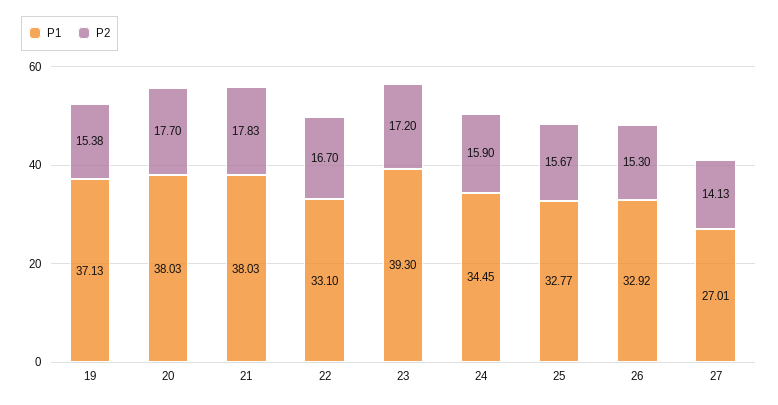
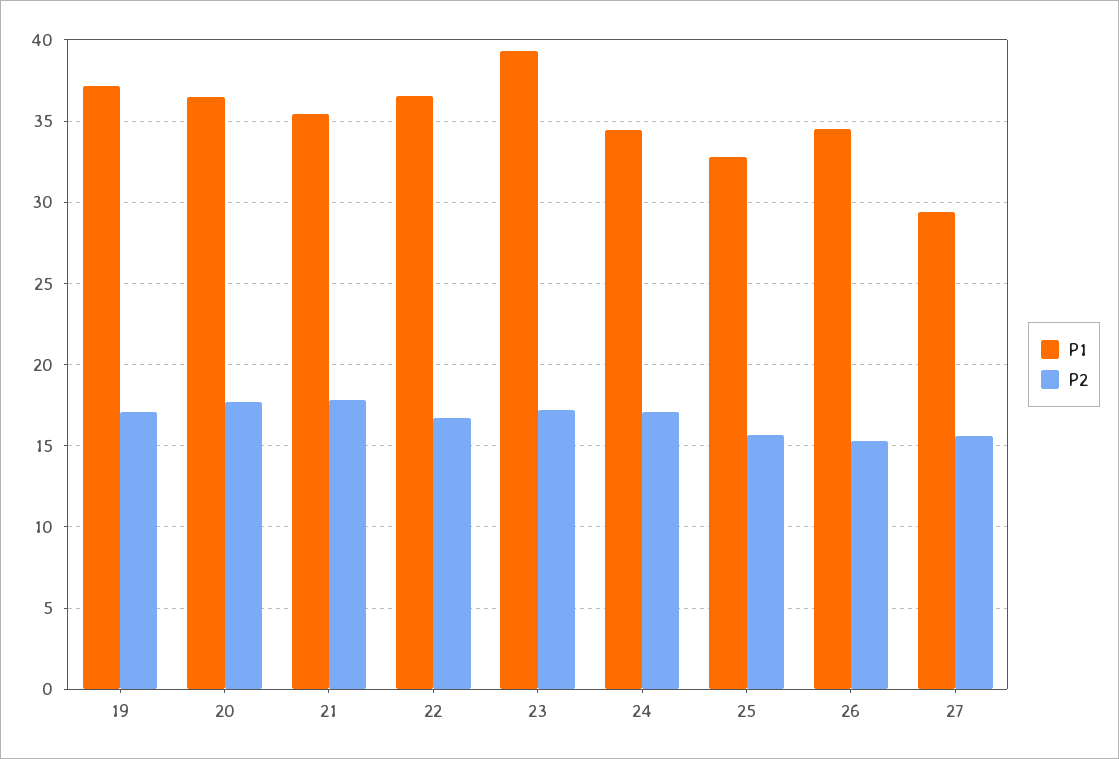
P2, 19: 15.38 -> 17
P1, 20: 38.03 -> 36.5
P1, 21: 38.03 -> 35.5
P1, 22: 33.1 -> 36.5
P2, 24: 15.9 -> 17
P1, 26: 32.92 -> 34.5
P1, 27: 27.01 -> 29.5
P2, 27: 14.13 -> 15.5

